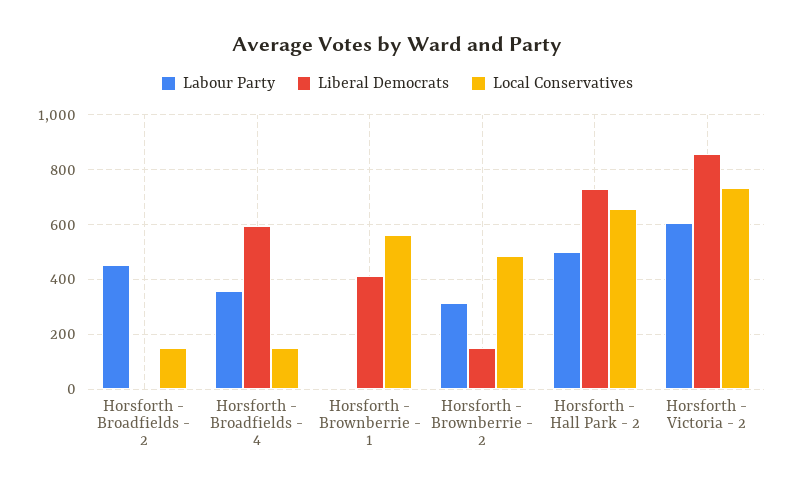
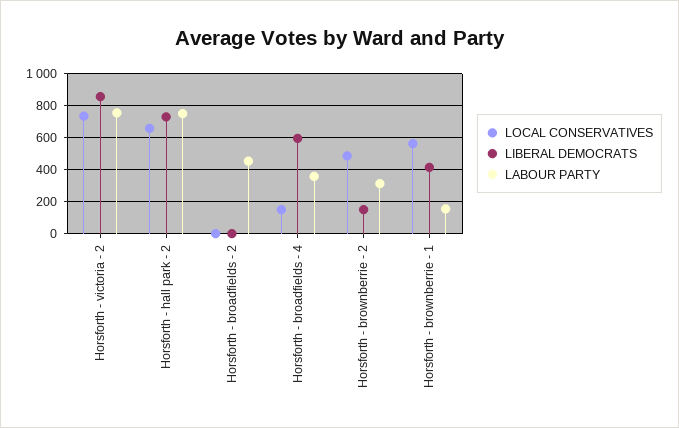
Local Conservatives, Horsforth - Broadfields - 2: 150 -> 0
Labour Party, Horsforth - Brownberrie - 1: 0 -> 150
Labour Party, Horsforth - Hall Park - 2: 500 -> 750
Labour Party, Horsforth - Victoria - 2: 600 -> 750

